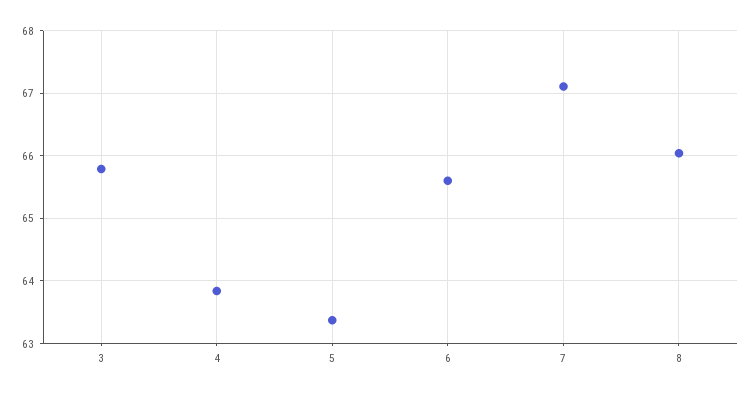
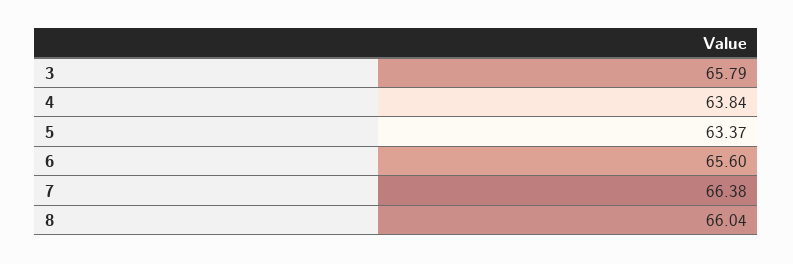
7: 67.1 -> 66.38

